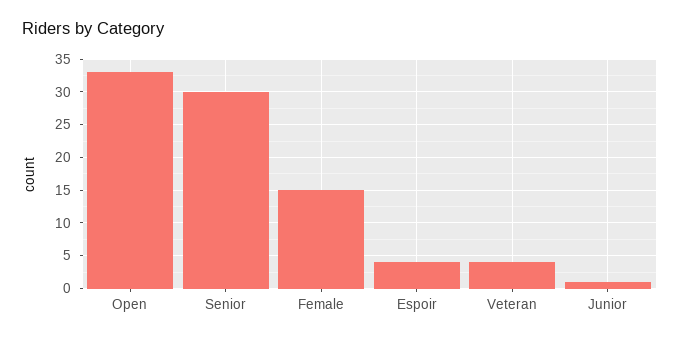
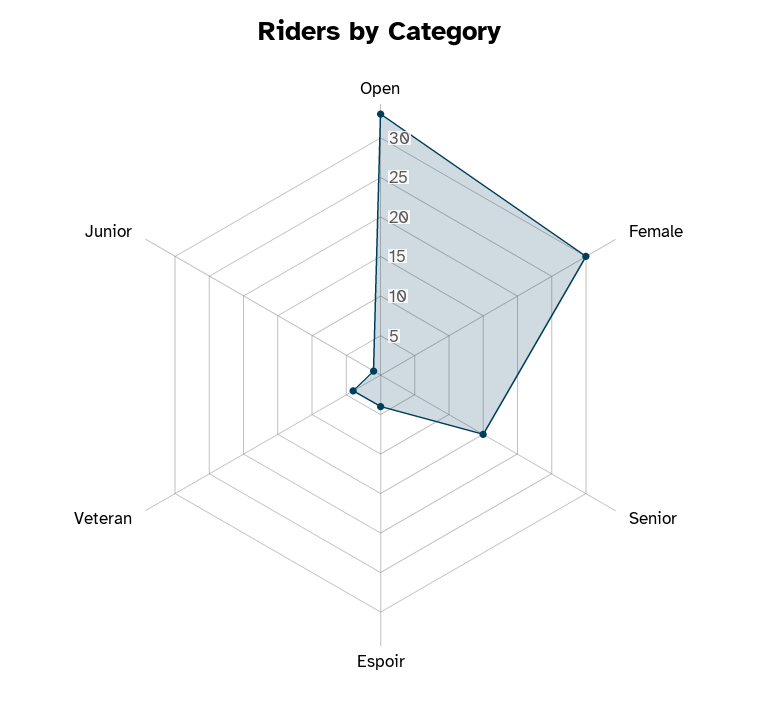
Senior: 30 -> 15
Female: 15 -> 30

